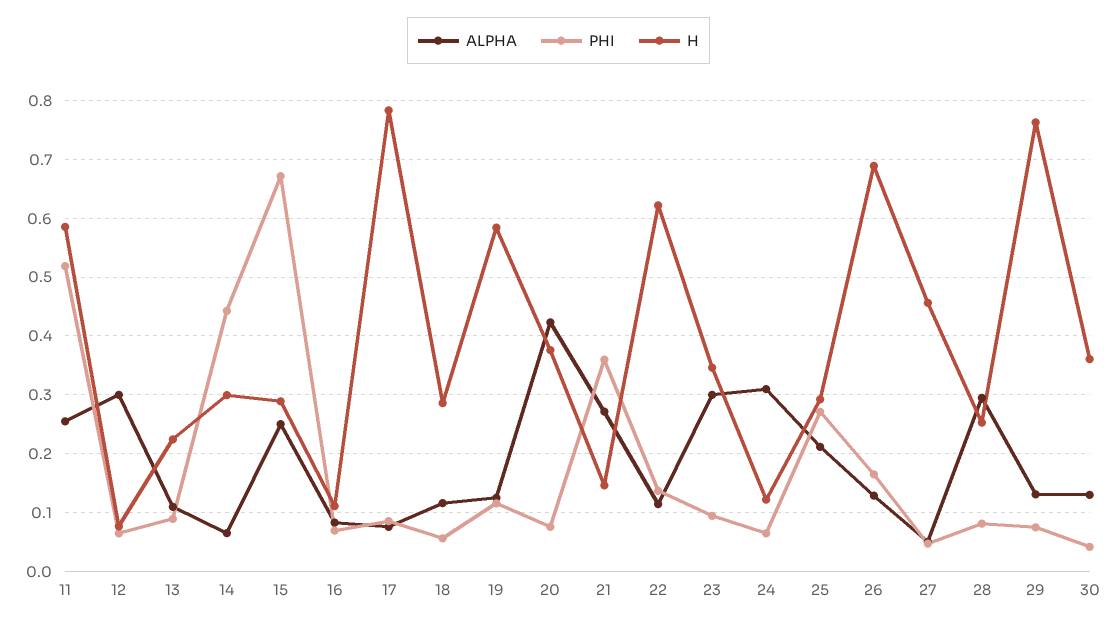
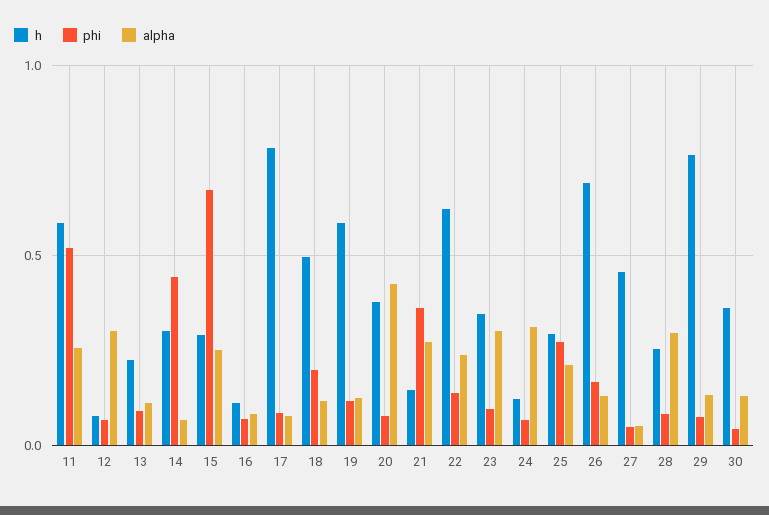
PHI, 18: 0.06 -> 0.2
H, 18: 0.28 -> 0.5
ALPHA, 22: 0.12 -> 0.25

